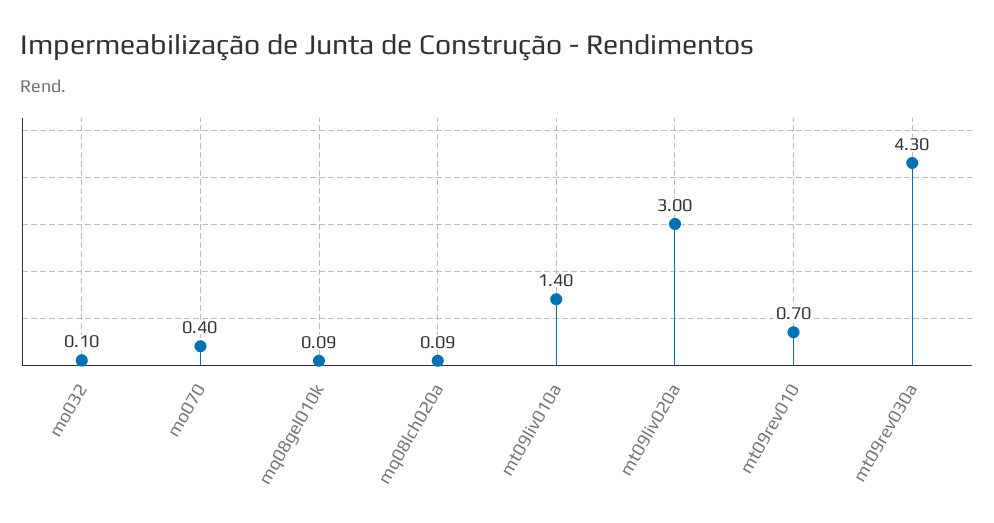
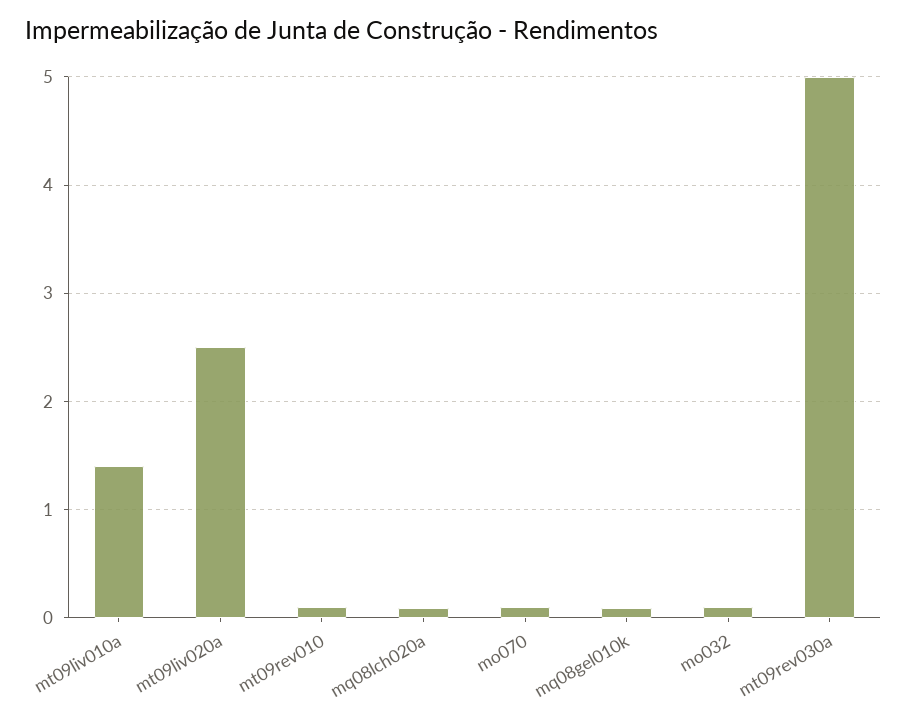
mo070: 0.4 -> 0.1
mt09liv020a: 3 -> 2.5
mt09rev010: 0.7 -> 0.1
mt09rev030a: 4.3 -> 5

